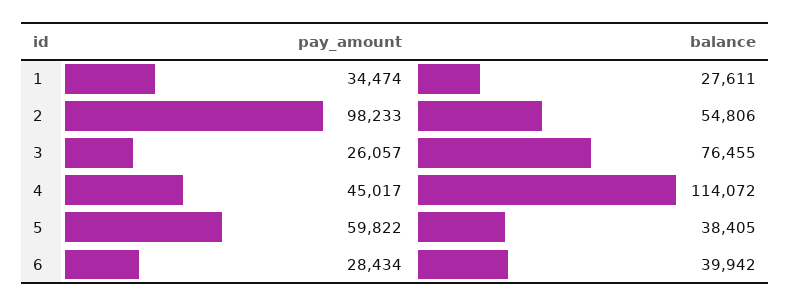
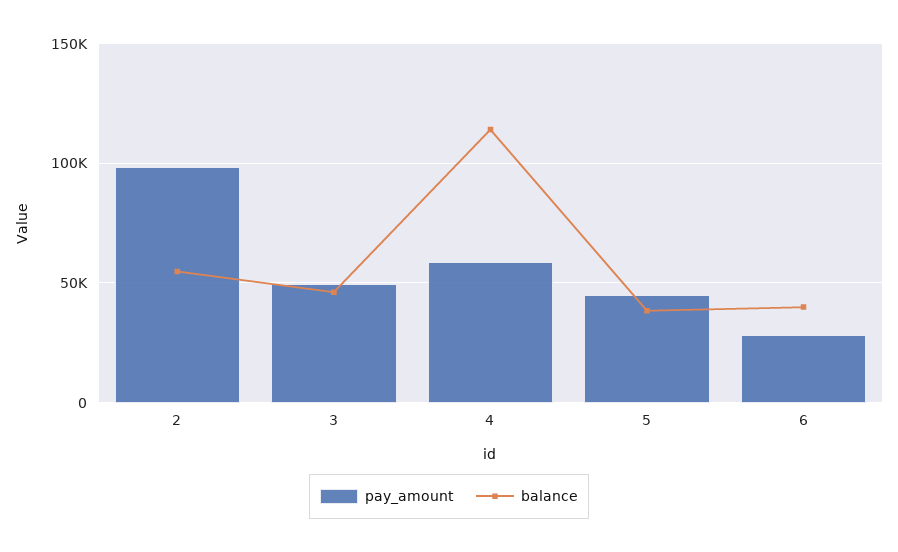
pay_amount, 1: 34474 -> none
balance, 1: 27611 -> none
pay_amount, 3: 26057 -> 50000
balance, 3: 76455 -> 45000
pay_amount, 4: 45017 -> 60000
pay_amount, 5: 59822 -> 45000

